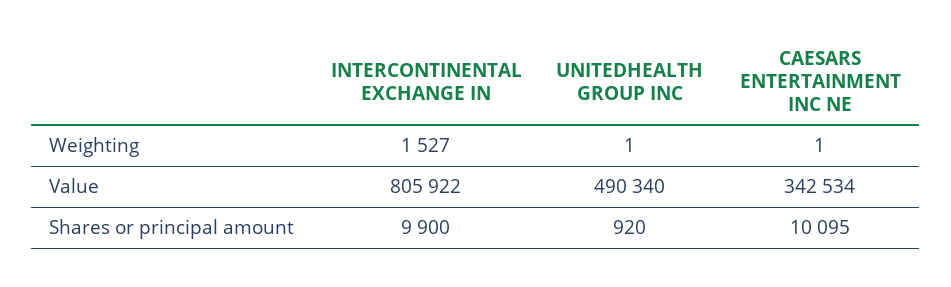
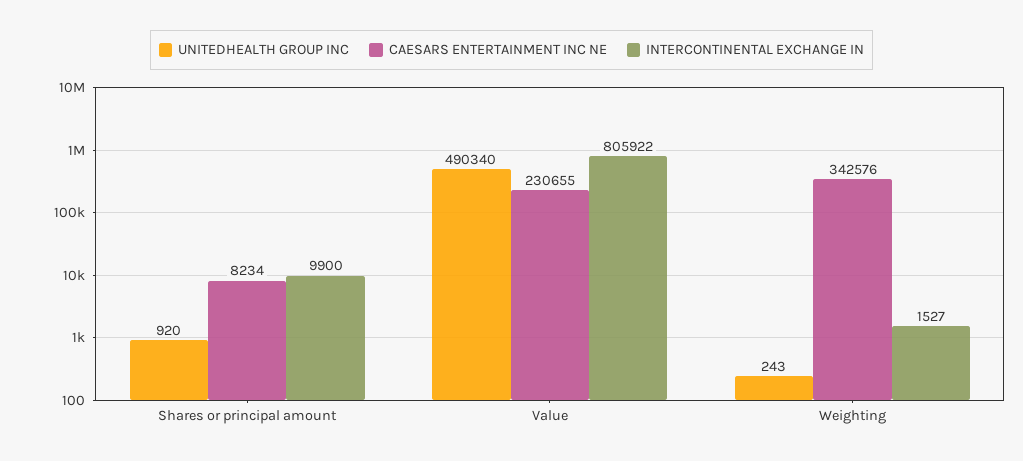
UNITEDHEALTH GROUP INC, Weighting: 1 -> 243
CAESARS ENTERTAINMENT INC NE, Weighting: 1 -> 342576
CAESARS ENTERTAINMENT INC NE, Value: 342534 -> 230655
CAESARS ENTERTAINMENT INC NE, Shares or principal amount: 10095 -> 8234

